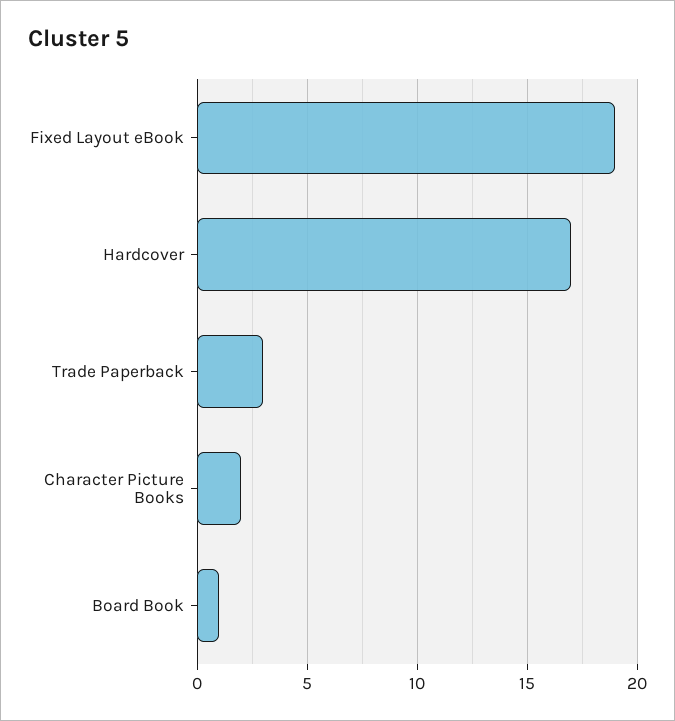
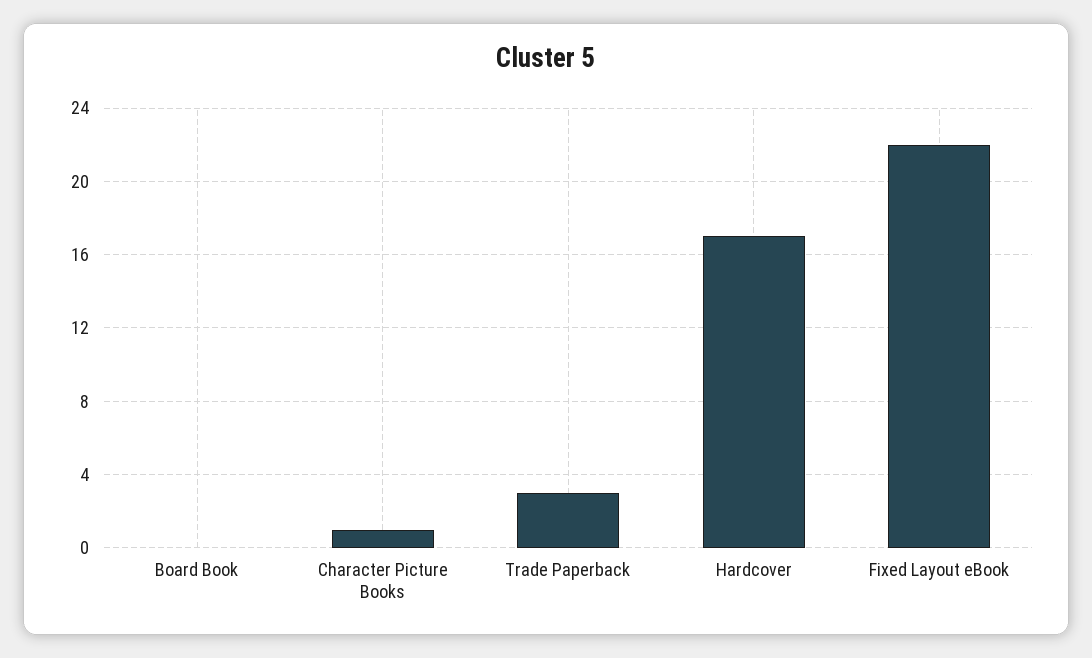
Fixed Layout eBook: 19 -> 22
Character Picture Books: 2 -> 1
Board Book: 1 -> 0

